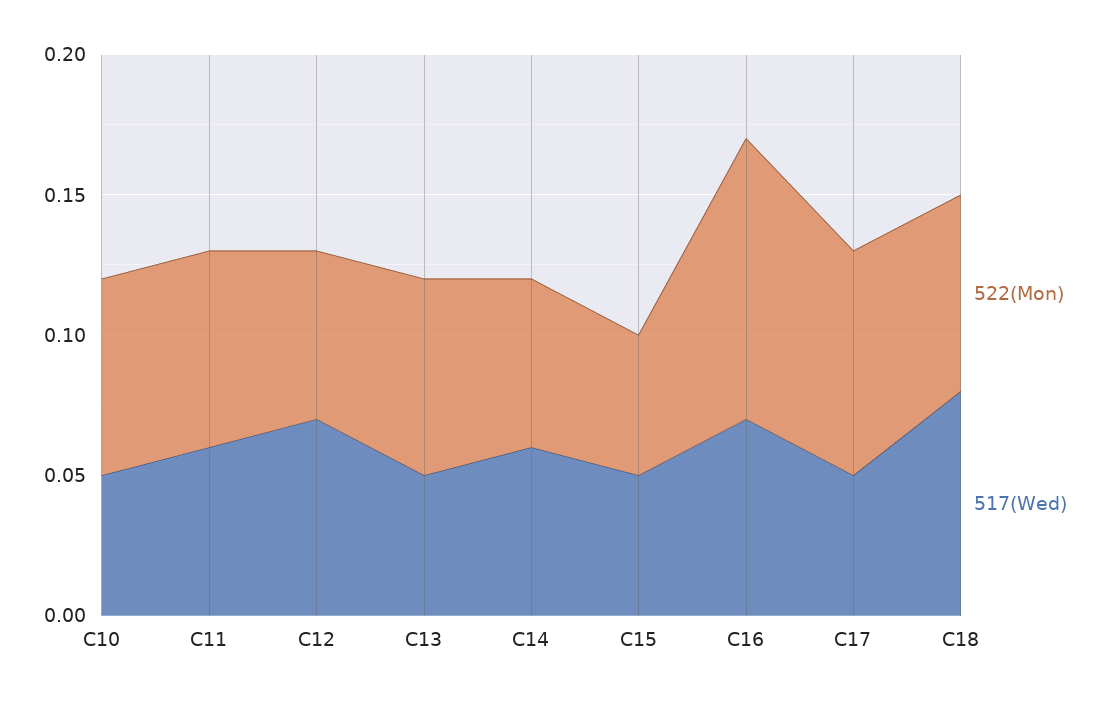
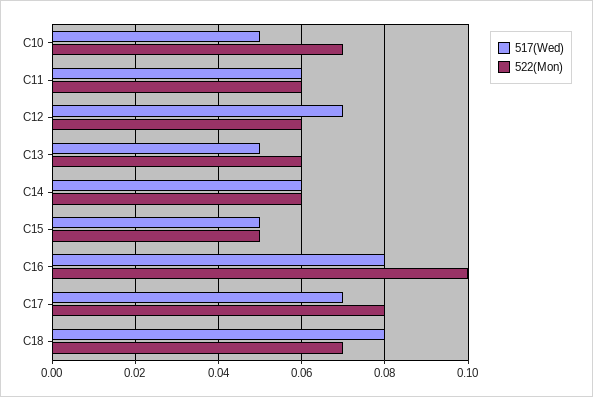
522(Mon), C11: 0.07 -> 0.06
522(Mon), C13: 0.07 -> 0.06
517(Wed), C16: 0.07 -> 0.08
517(Wed), C17: 0.05 -> 0.07

